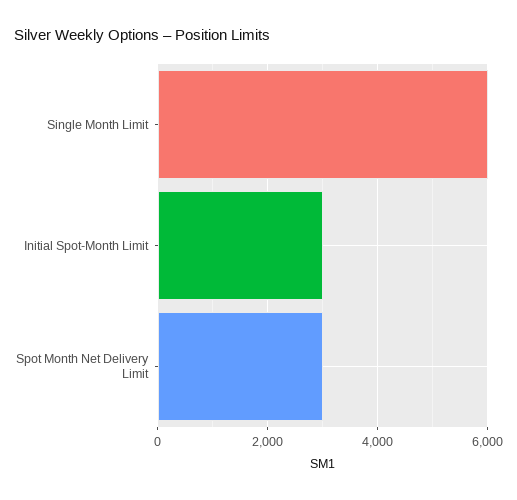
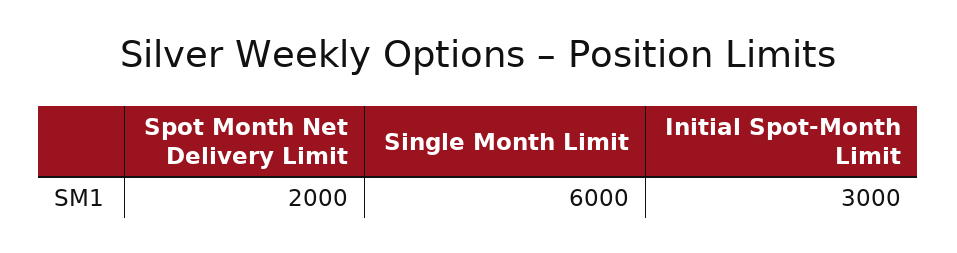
Spot Month Net Delivery Limit: 3000 -> 2000

